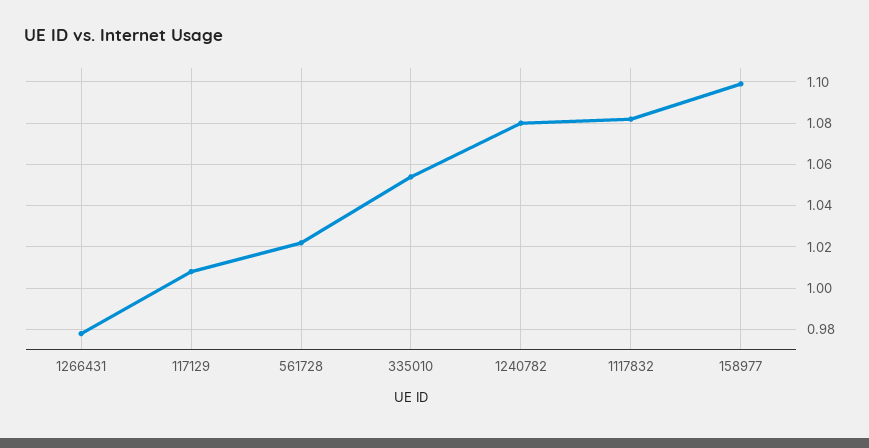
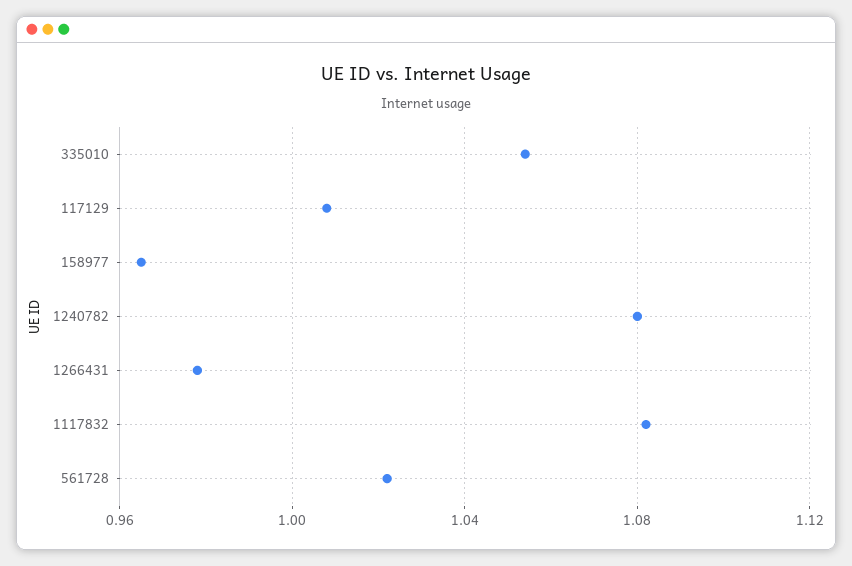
158977: 1.1 -> 0.965

